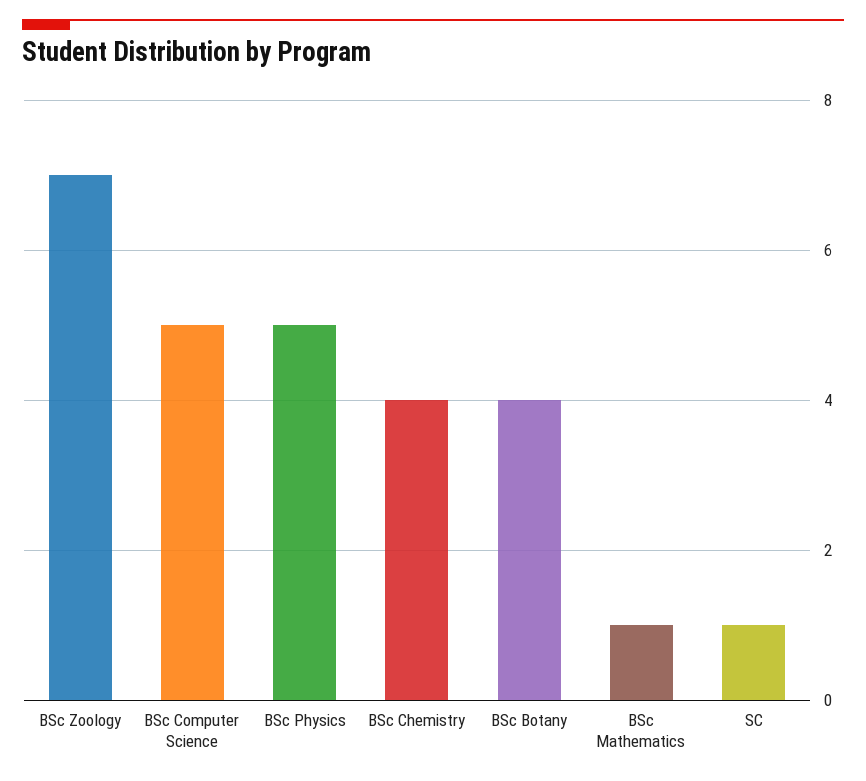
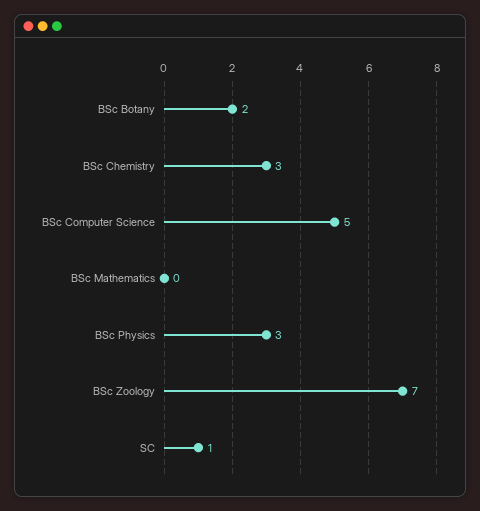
BSc Physics: 5 -> 3
BSc Chemistry: 4 -> 3
BSc Botany: 4 -> 2
BSc Mathematics: 1 -> 0

